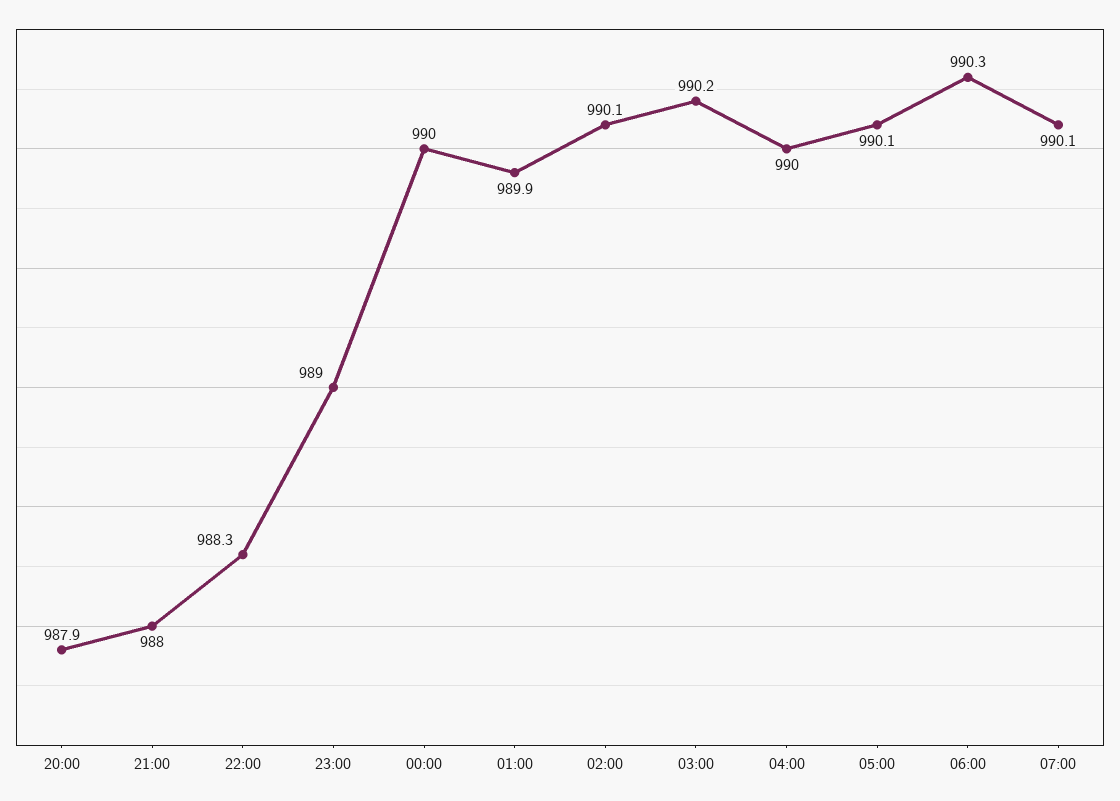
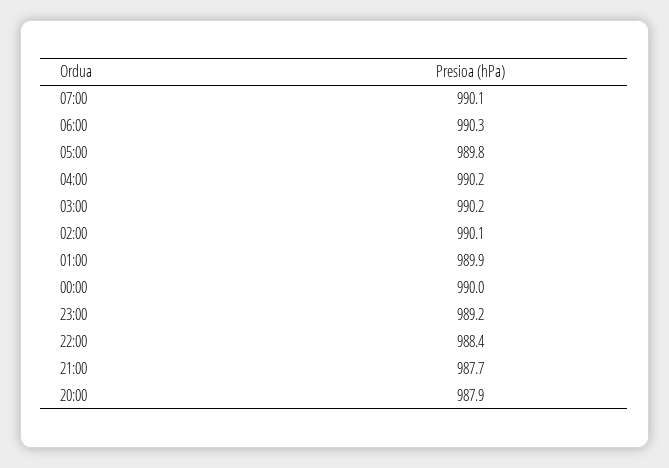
21:00: 988 -> 987.7
22:00: 988.3 -> 988.4
23:00: 989 -> 989.2
04:00: 990 -> 990.2
05:00: 990.1 -> 989.8

